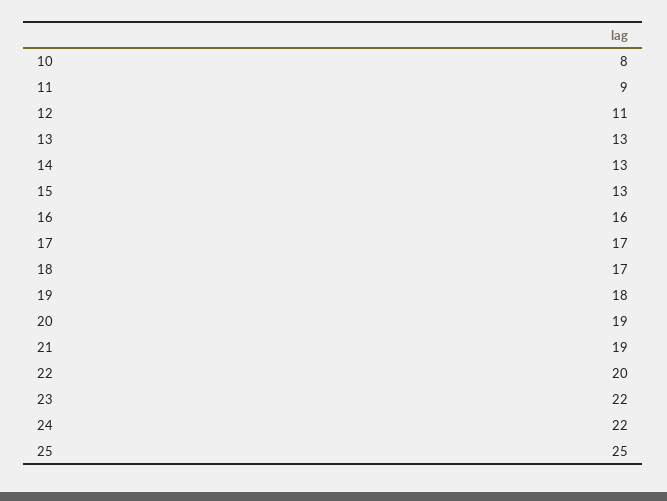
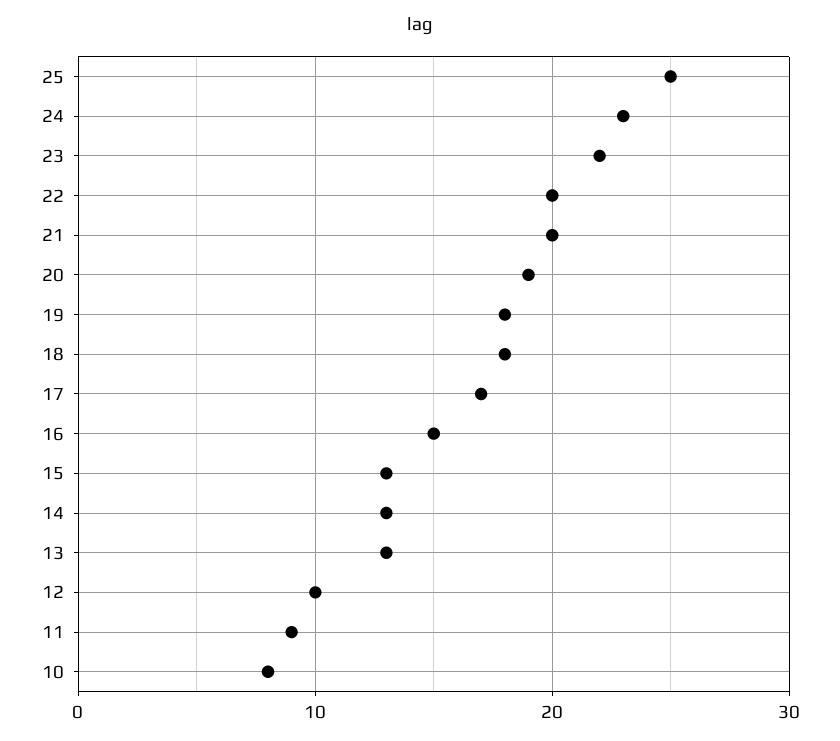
12: 11 -> 10
16: 16 -> 15
18: 17 -> 18
21: 19 -> 20
24: 22 -> 23

